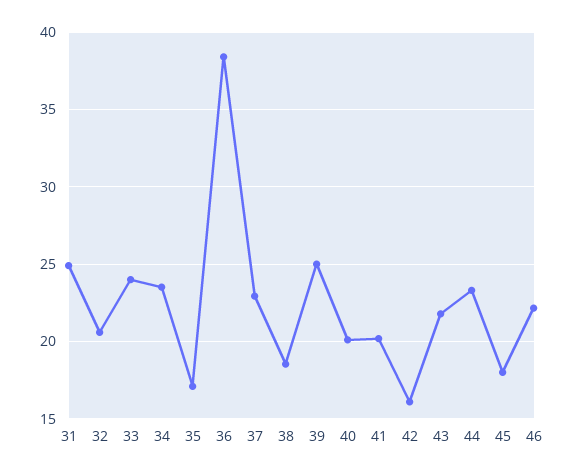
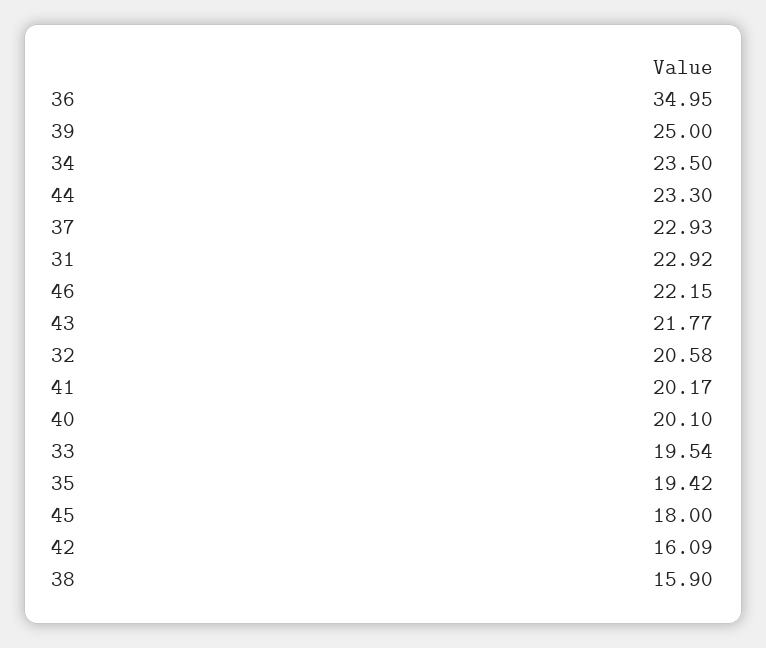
31: 25 -> 22.92
33: 24 -> 19.54
35: 17 -> 19.42
36: 38.5 -> 34.95
38: 18.5 -> 15.9

